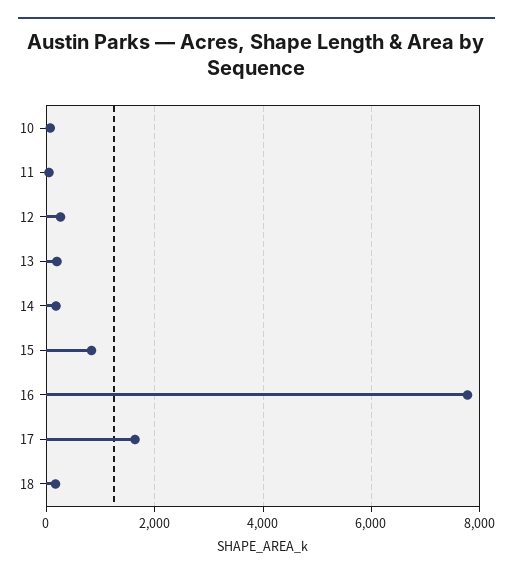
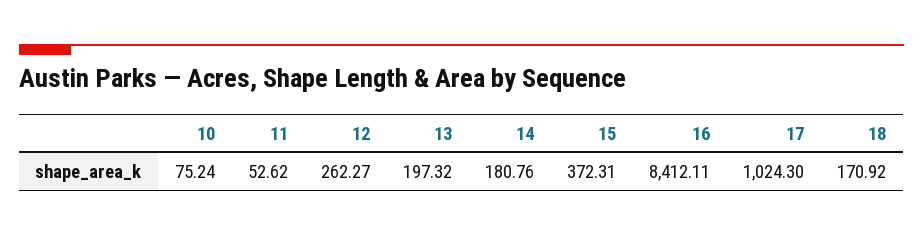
15: 800 -> 372.31
16: 7800 -> 8412.11
17: 1600 -> 1024.3

